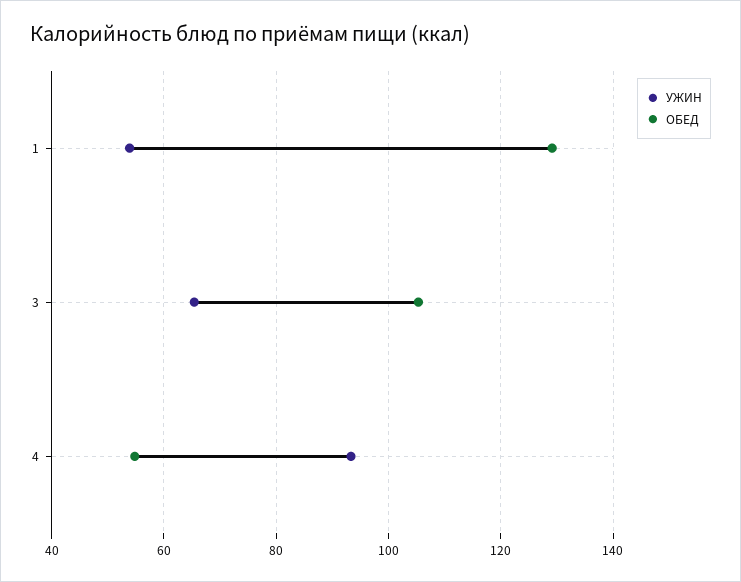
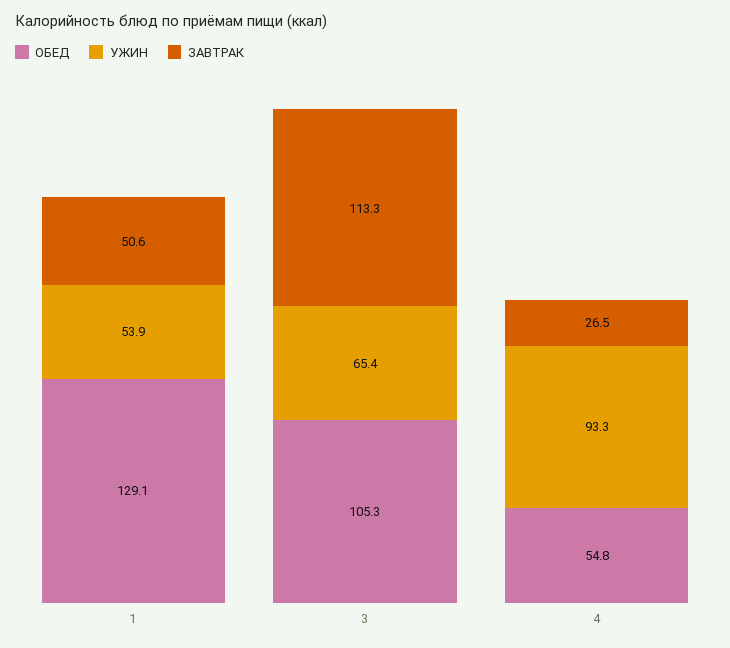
ЗАВТРАК, 1: none -> 50.6
ЗАВТРАК, 3: none -> 113.3
ЗАВТРАК, 4: none -> 26.5

